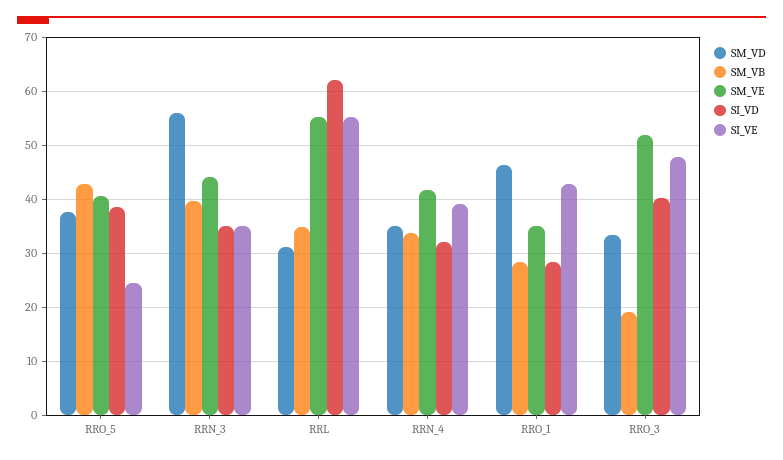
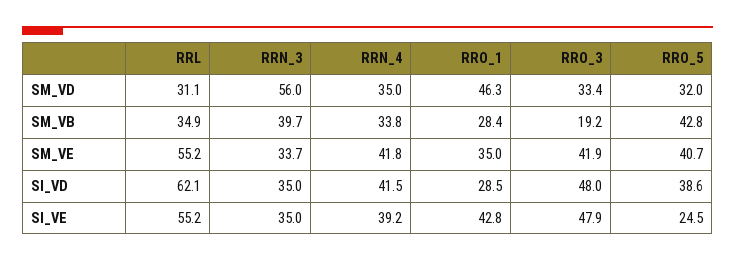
SM_VD, RRO_5: 38 -> 32
SM_VE, RRN_3: 44 -> 33.7
SI_VD, RRN_4: 32 -> 41.5
SM_VE, RRO_3: 52 -> 41.9
SI_VD, RRO_3: 40 -> 48

